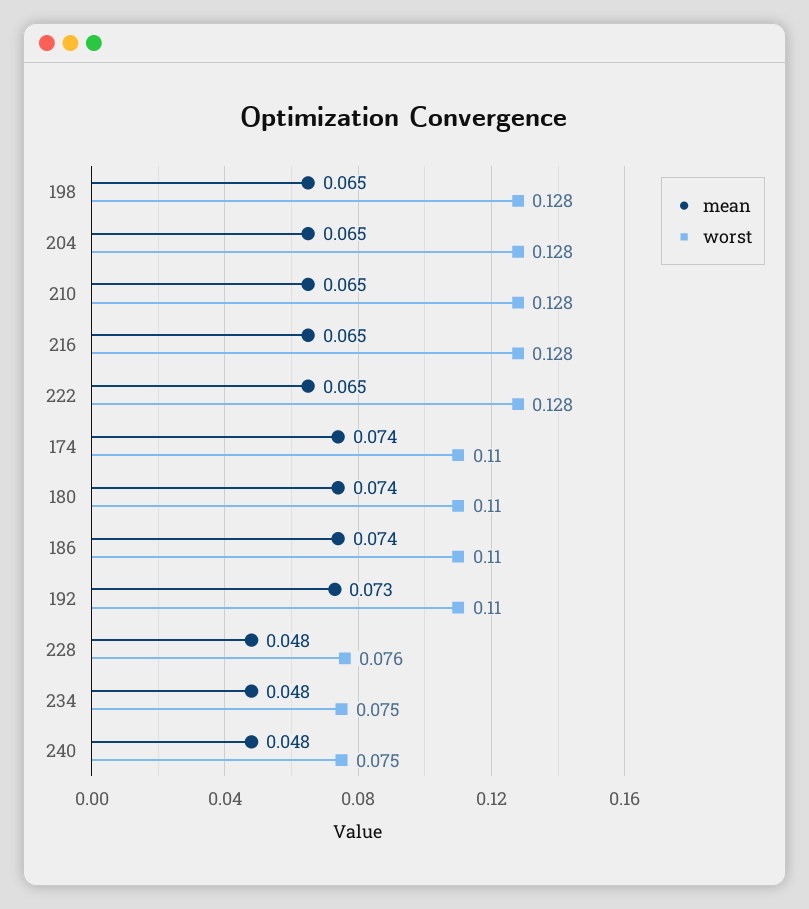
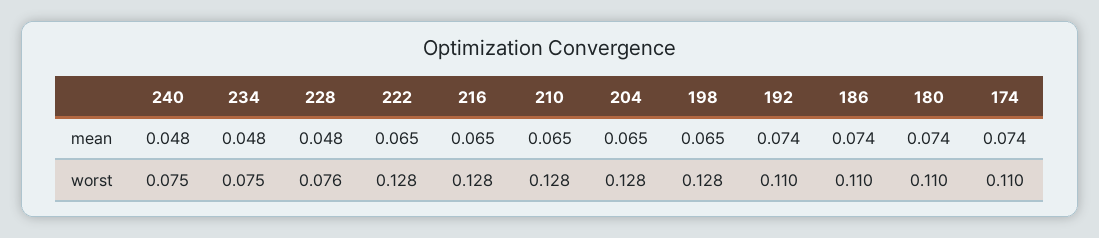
mean, 192: 0.073 -> 0.074

